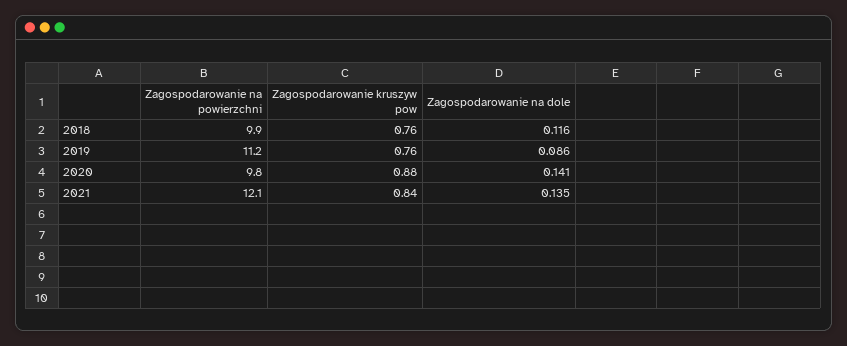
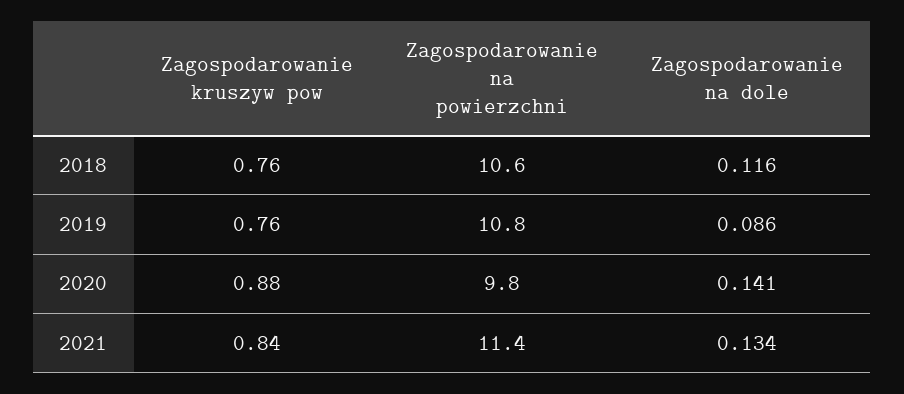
Zagospodarowanie na powierzchni, 2018: 9.9 -> 10.6
Zagospodarowanie na powierzchni, 2019: 11.2 -> 10.8
Zagospodarowanie na powierzchni, 2021: 12.1 -> 11.4
Zagospodarowanie na dole, 2021: 0.135 -> 0.134

